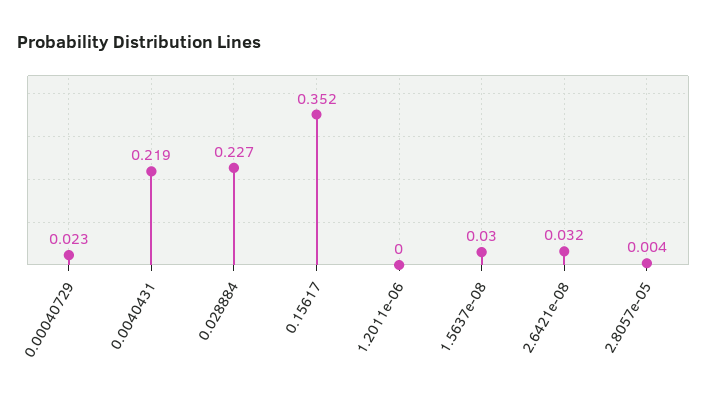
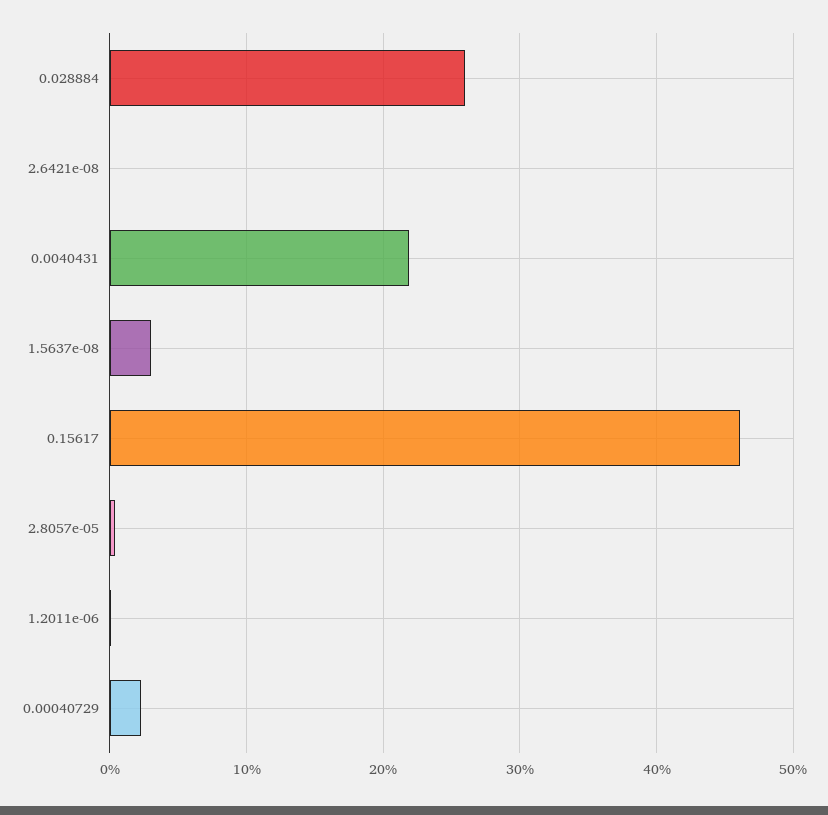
0.028884: 0.227 -> 0.26
0.15617: 0.352 -> 0.46
2.6421e-08: 0.032 -> 0

